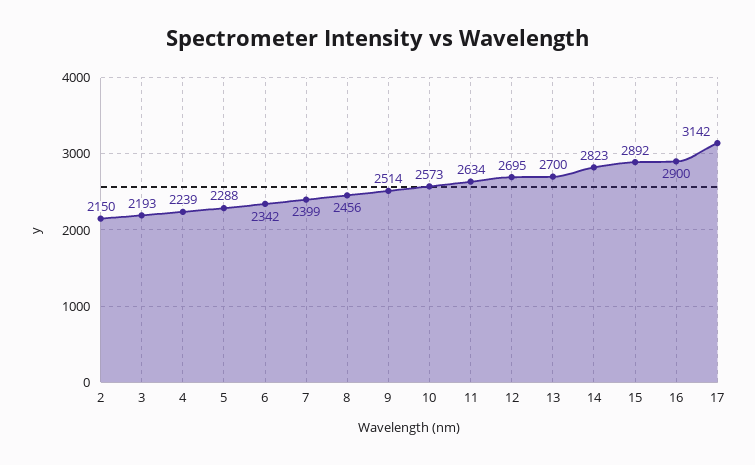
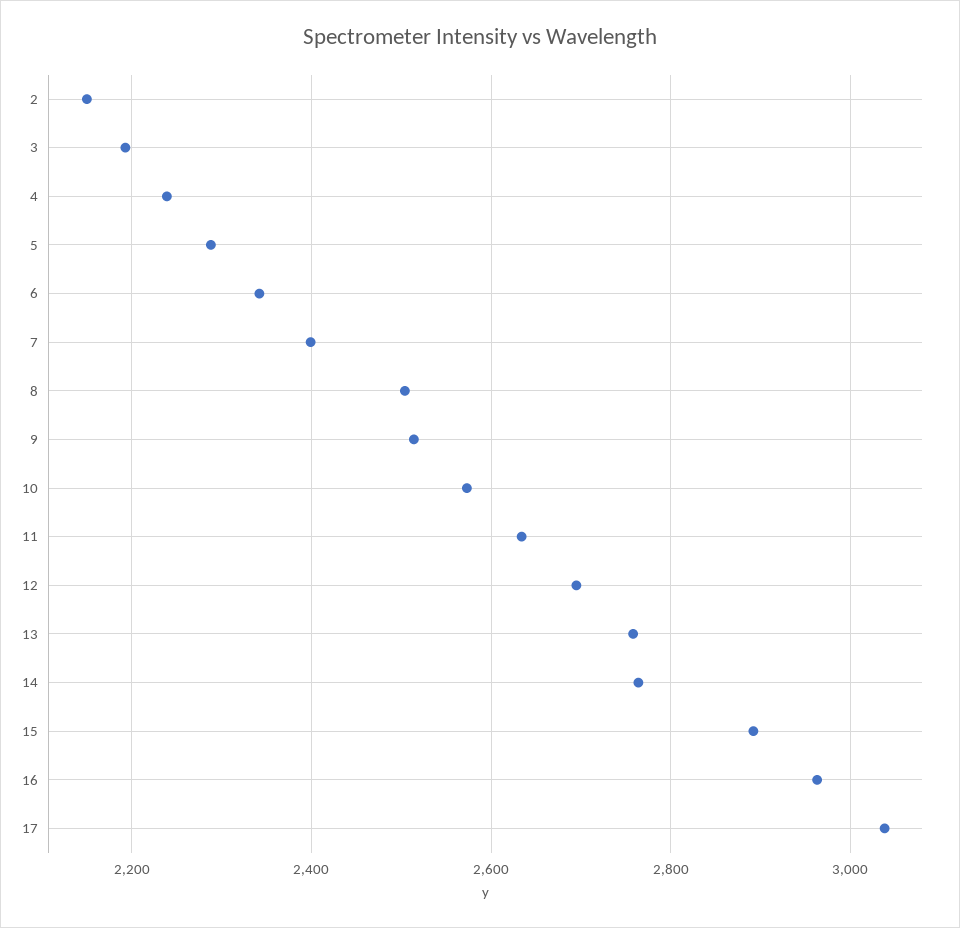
8: 2456 -> 2500
13: 2700 -> 2760
14: 2823 -> 2760
16: 2900 -> 2960
17: 3142 -> 3040

